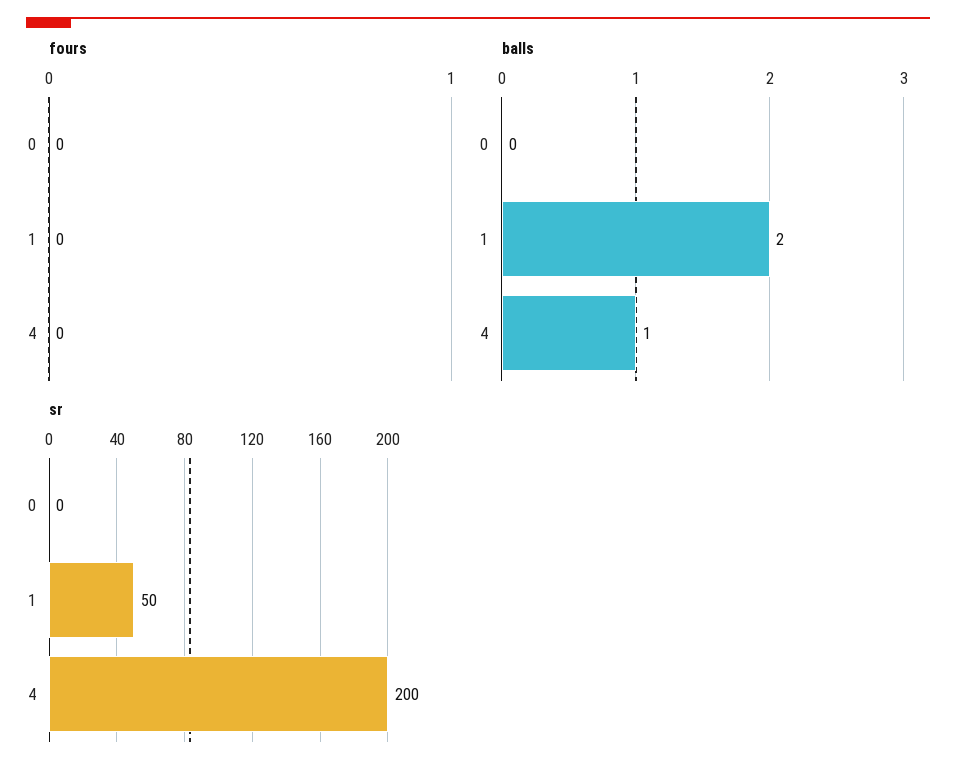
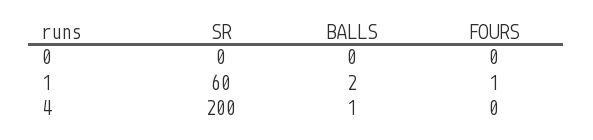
fours, 1: 0 -> 1
sr, 1: 50 -> 60

